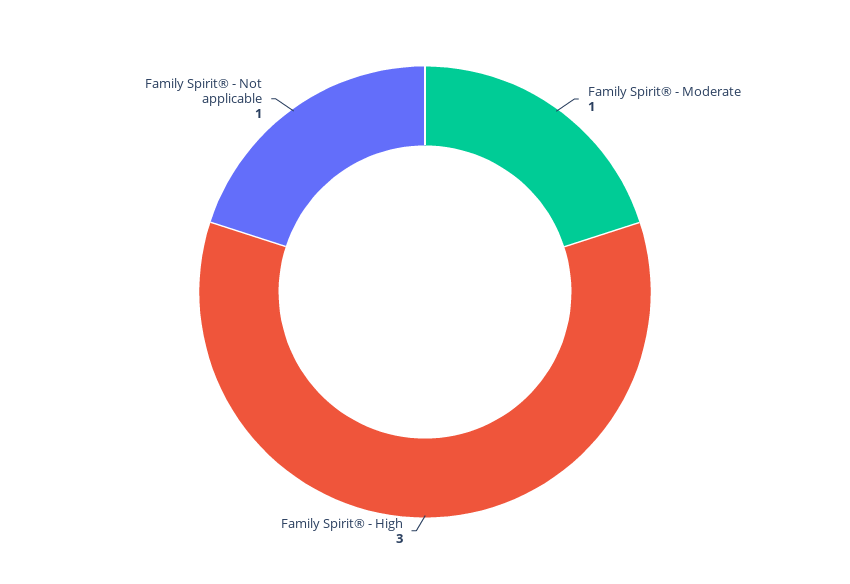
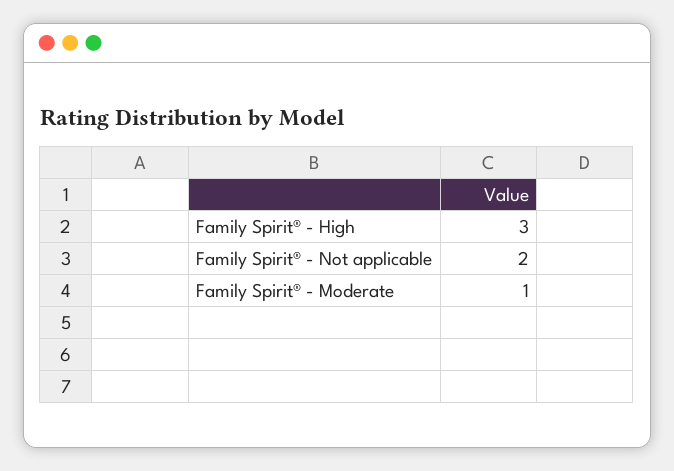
Family Spirit® - Not applicable: 1 -> 2

